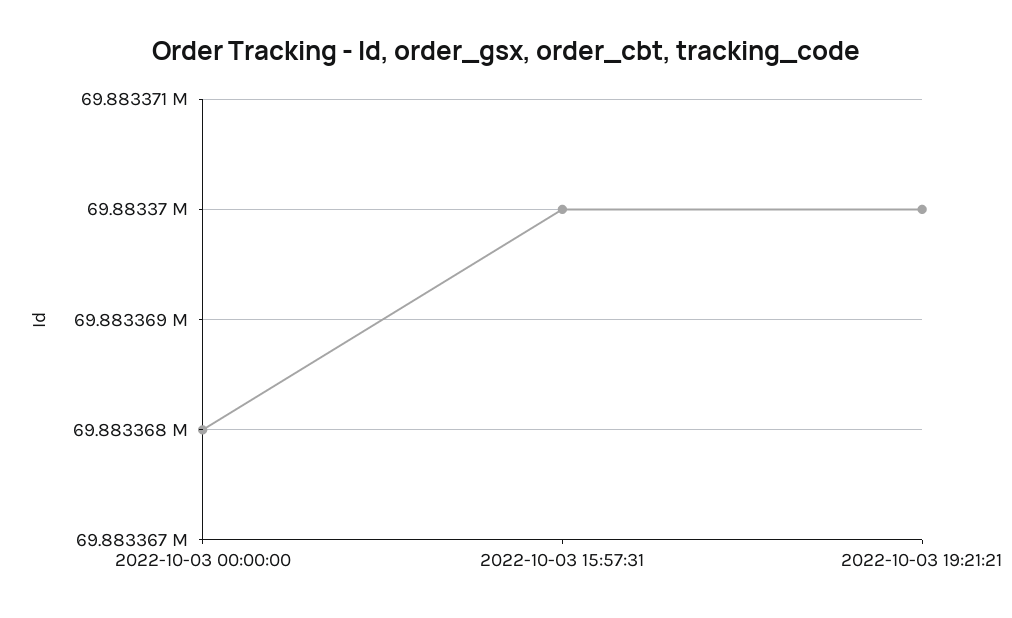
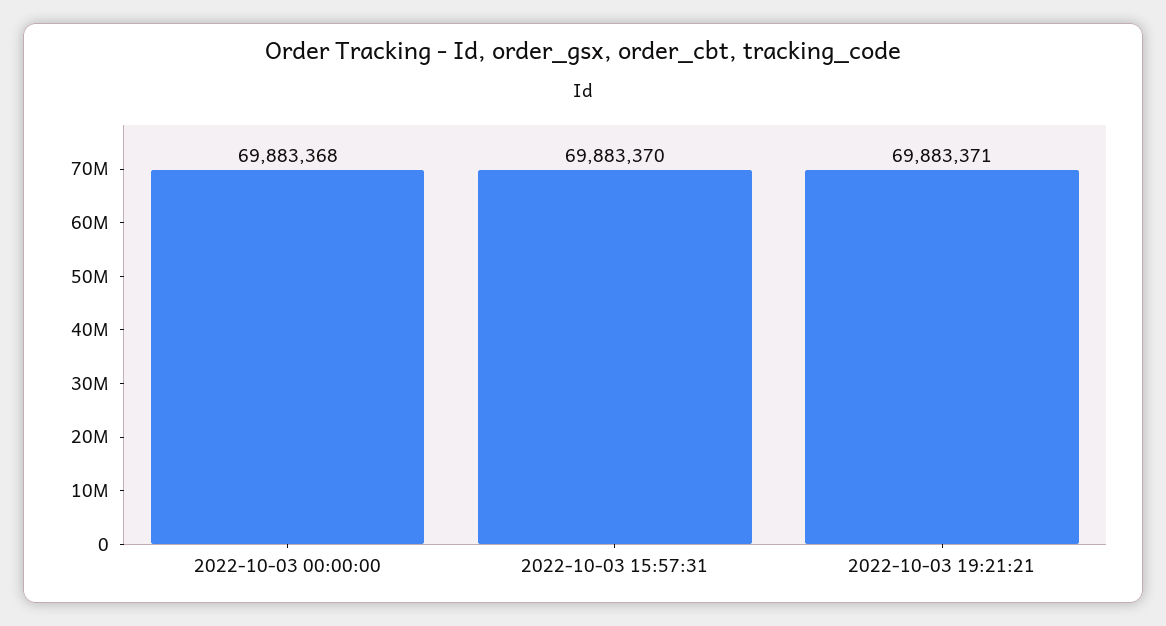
2022-10-03 19:21:21: 69883370 -> 69883371

